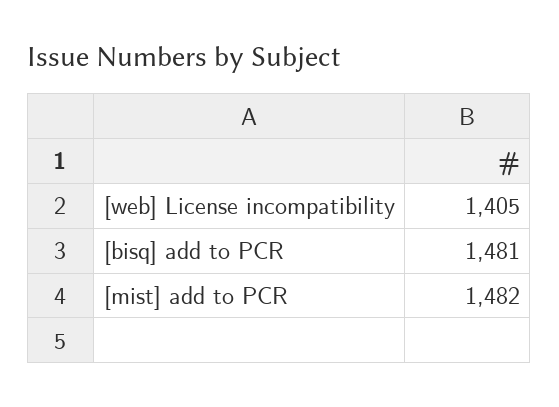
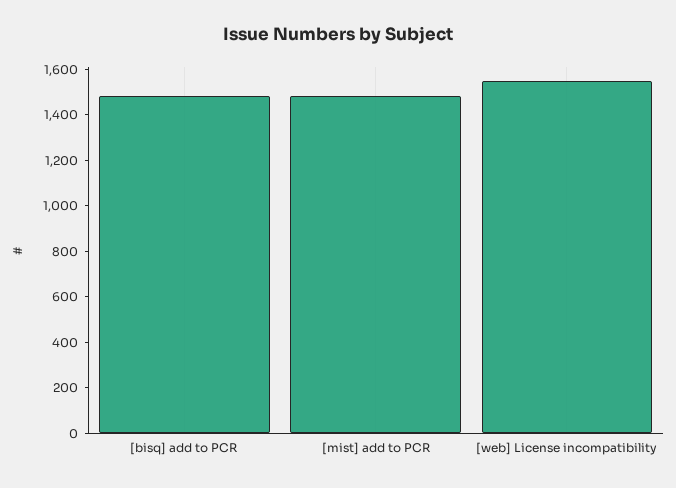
[web] License incompatibility: 1405 -> 1550

